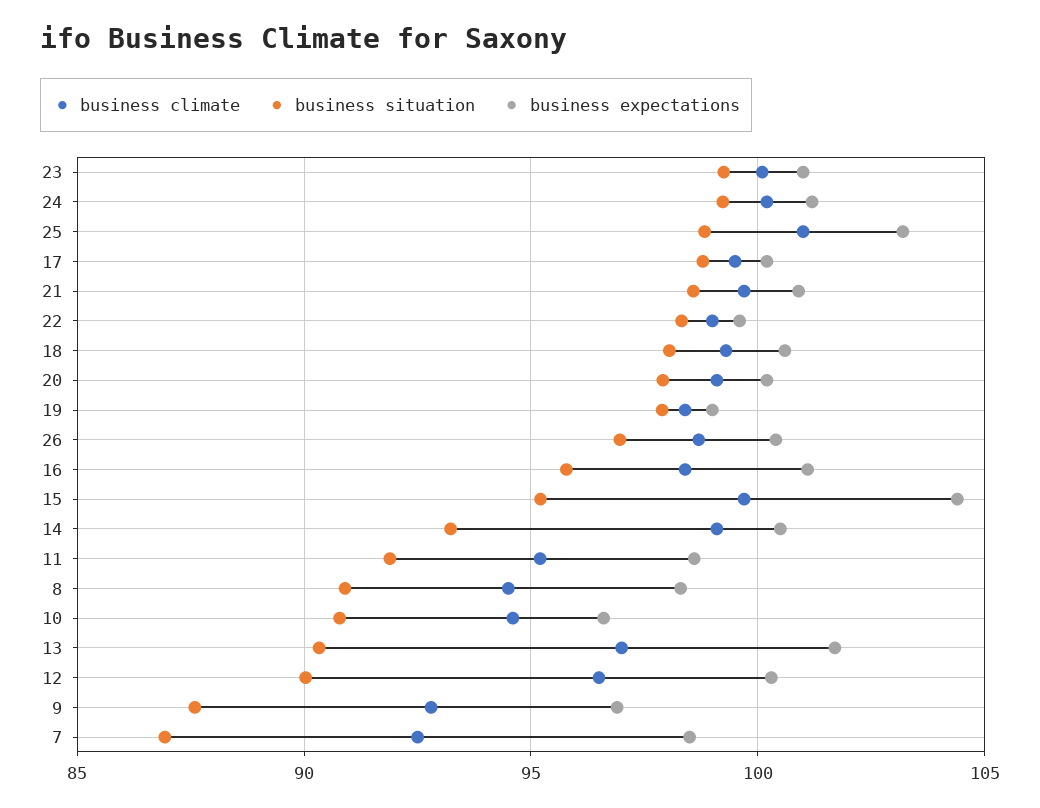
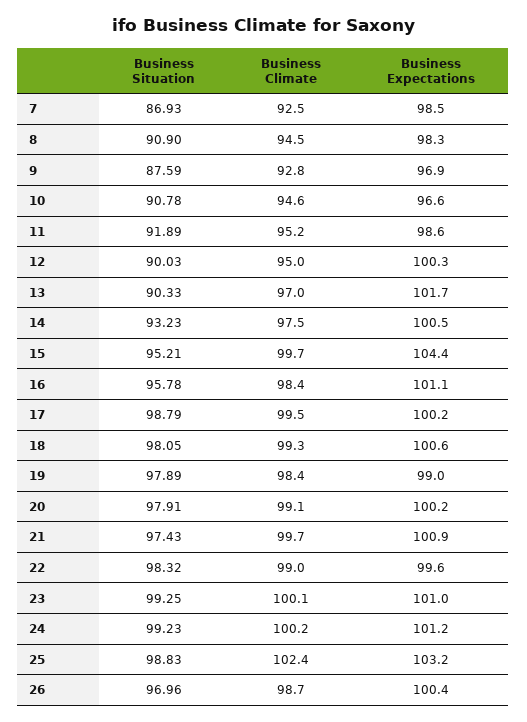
business climate, 25: 101 -> 102.4
business situation, 21: 98.5 -> 97.43
business climate, 14: 99 -> 97.5
business climate, 12: 96.5 -> 95

